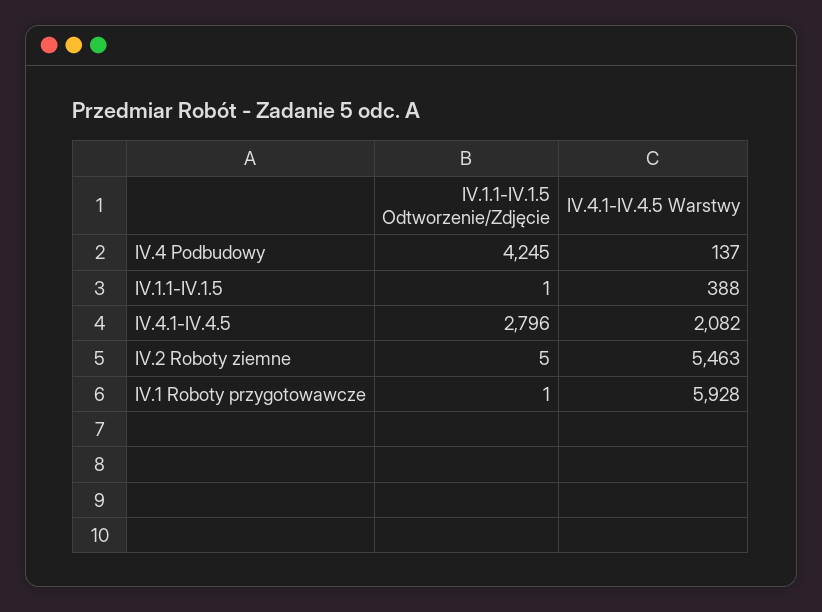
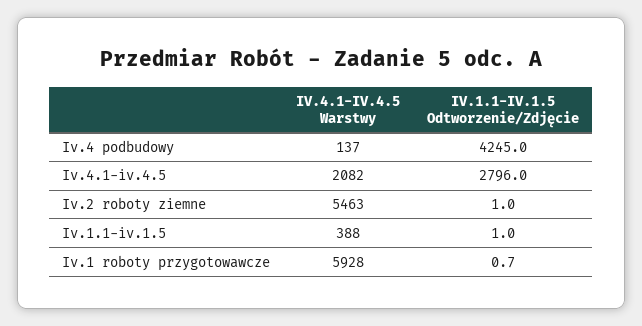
IV.1.1-IV.1.5 Odtworzenie/Zdjęcie, IV.2 Roboty ziemne: 5 -> 1

